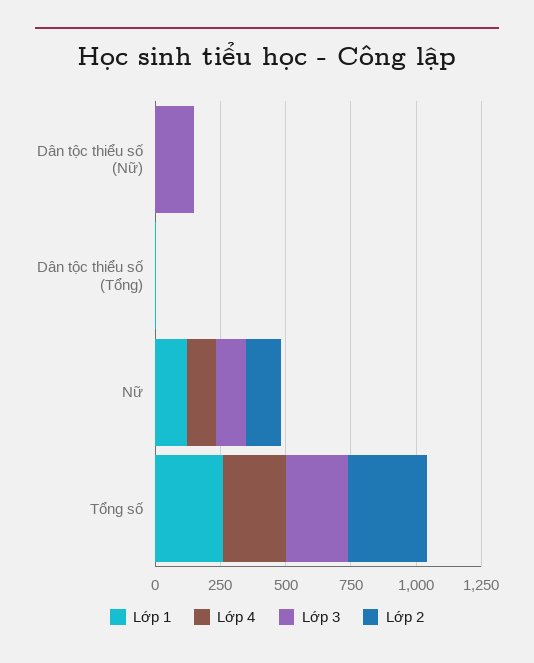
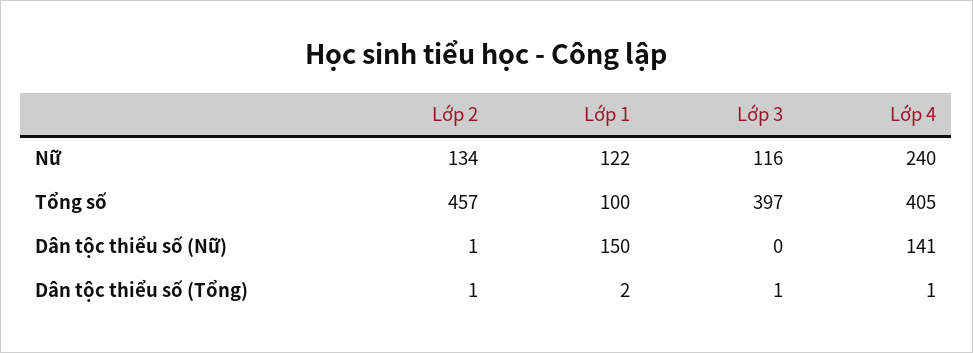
Lớp 1, Dân tộc thiểu số (Nữ): 0 -> 150
Lớp 4, Dân tộc thiểu số (Nữ): 0 -> 141
Lớp 3, Dân tộc thiểu số (Nữ): 150 -> 0
Lớp 4, Nữ: 100 -> 240
Lớp 1, Tổng số: 250 -> 100
Lớp 4, Tổng số: 250 -> 405
Lớp 3, Tổng số: 250 -> 397
Lớp 2, Tổng số: 300 -> 457

